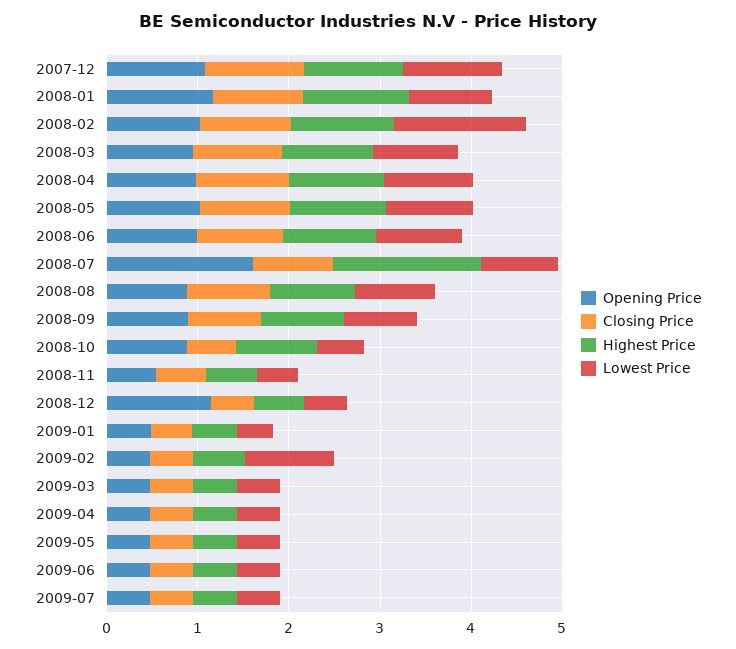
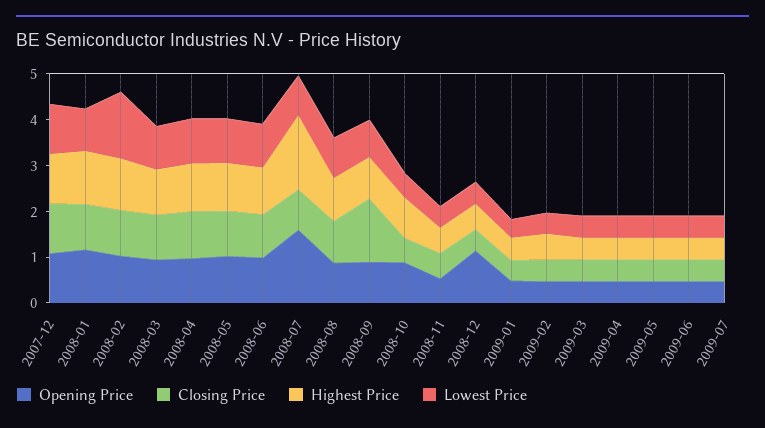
Closing Price, 2008-09: 0.8 -> 1.4
Lowest Price, 2009-02: 1 -> 0.4

